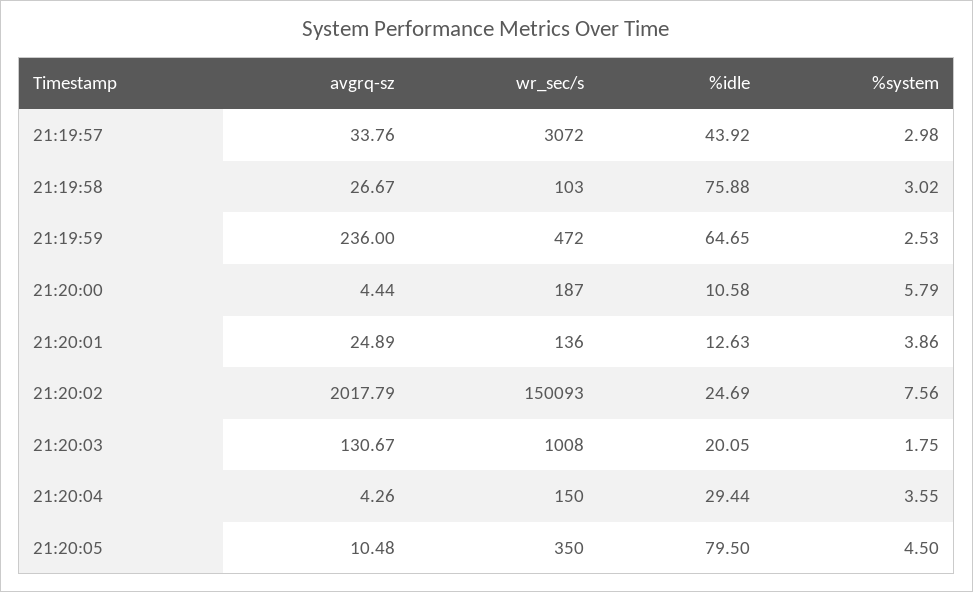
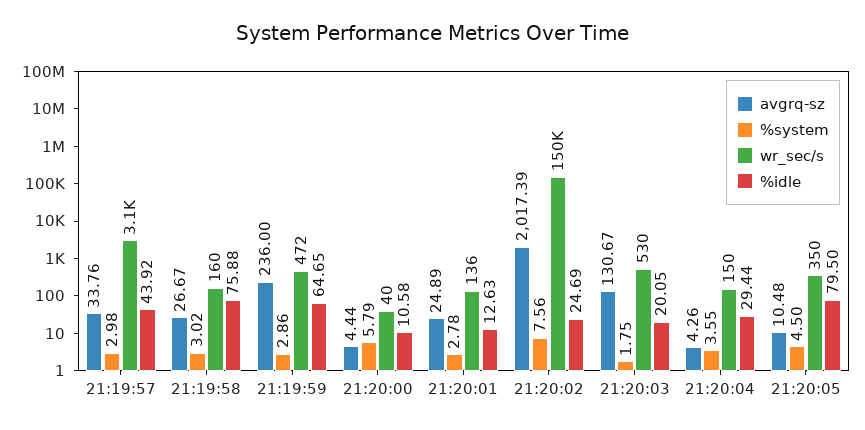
wr_sec/s, 21:19:58: 103 -> 160
%system, 21:19:59: 2.53 -> 2.86
wr_sec/s, 21:20:00: 187 -> 40
%system, 21:20:01: 3.86 -> 2.78
avgrq-sz, 21:20:02: 2017.79 -> 2017.39
wr_sec/s, 21:20:03: 1008 -> 530

